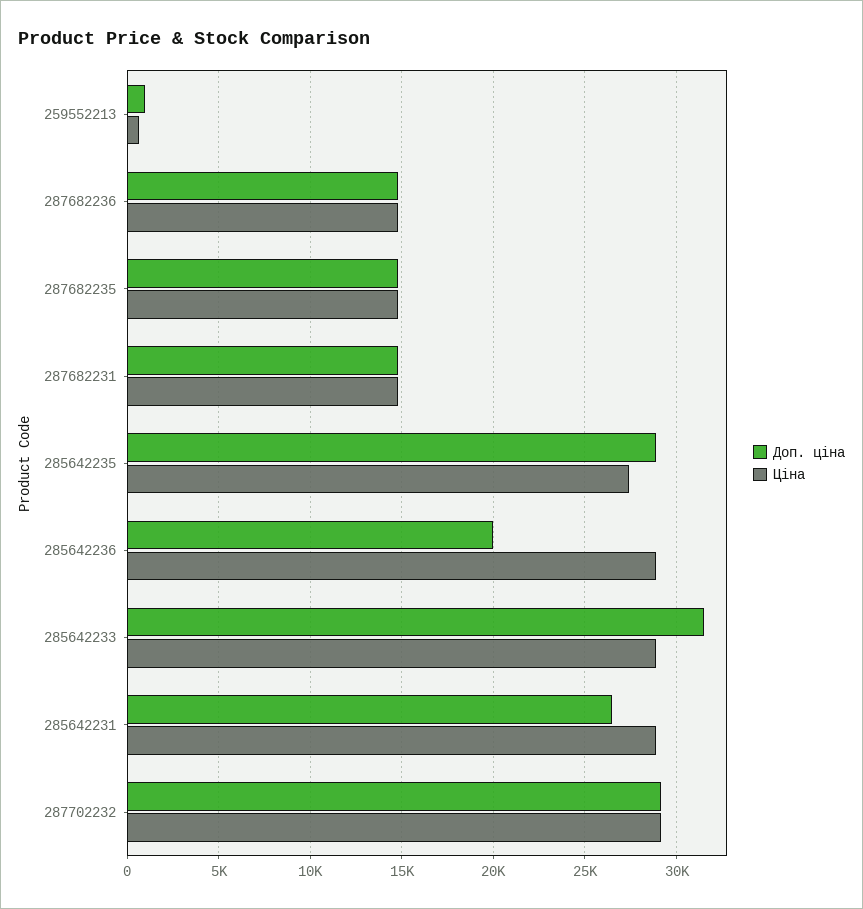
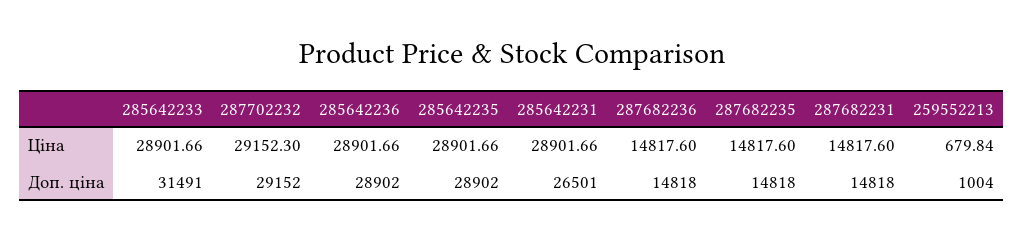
Ціна, 285642235: 27500 -> 28901.66
Доп. ціна, 285642236: 20000 -> 28902

